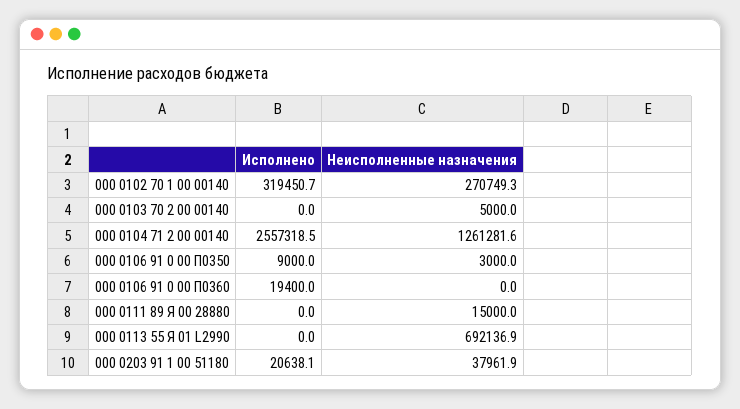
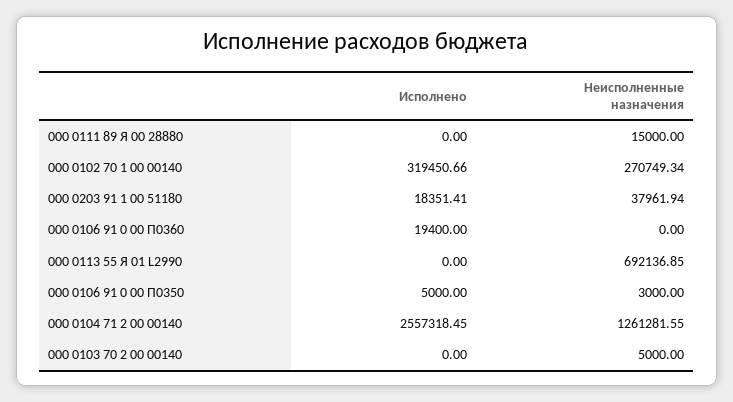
Исполнено, 000 0106 91 0 00 П0350: 9000 -> 5000
Исполнено, 000 0203 91 1 00 51180: 20638.1 -> 18351.41

